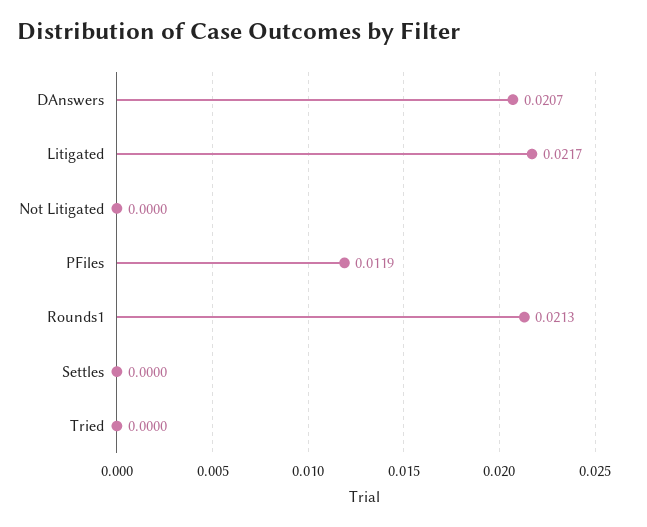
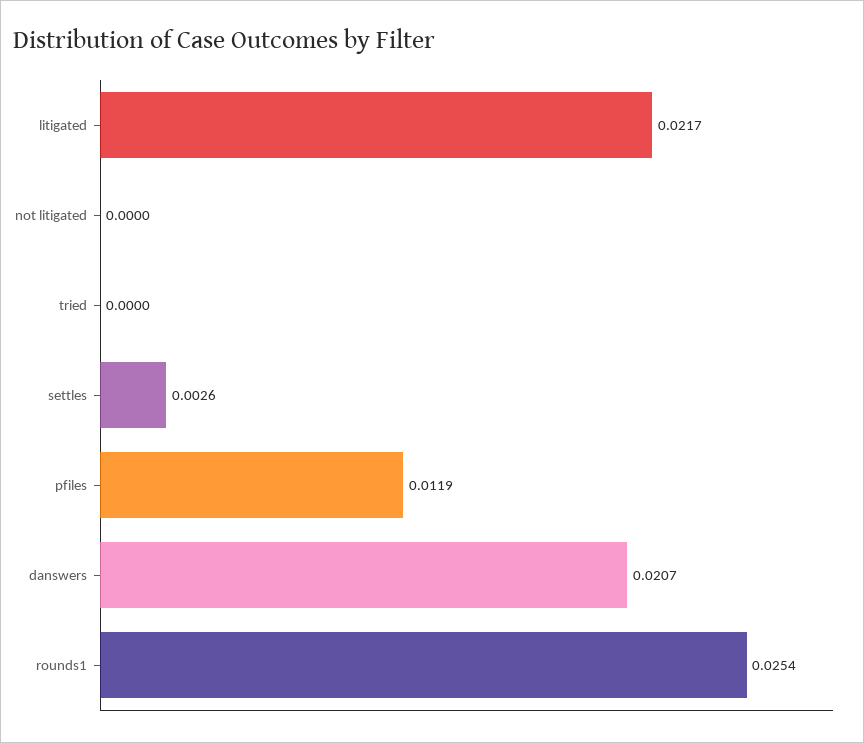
Rounds1: 0.0213 -> 0.0254
Settles: 0 -> 0.0026

